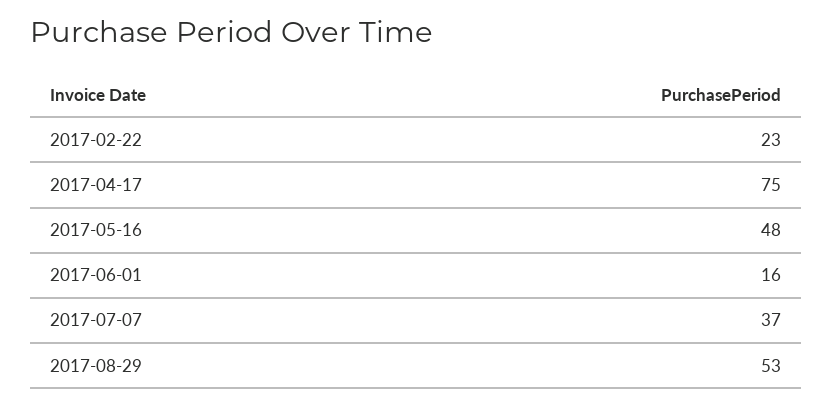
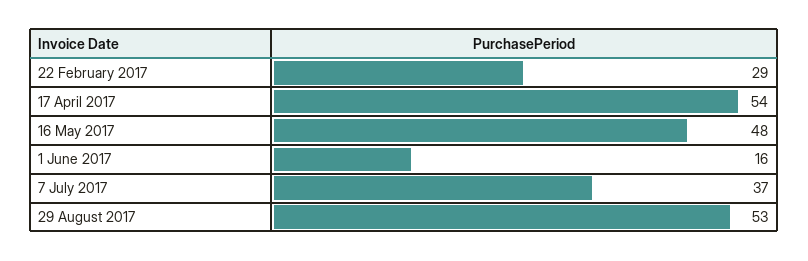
2017-02-22: 23 -> 29
2017-04-17: 75 -> 54

